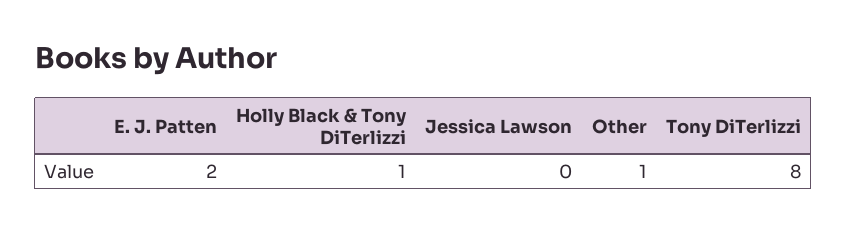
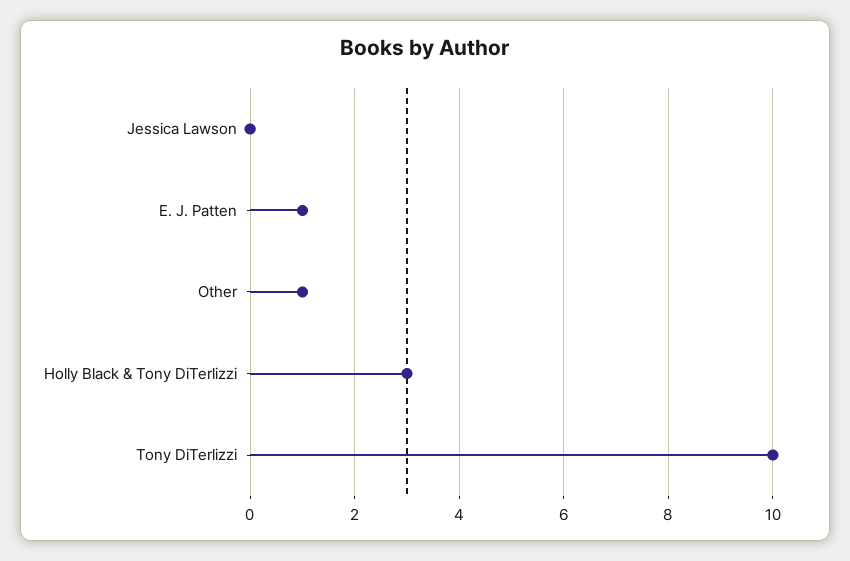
E. J. Patten: 2 -> 1
Holly Black & Tony DiTerlizzi: 1 -> 3
Tony DiTerlizzi: 8 -> 10

